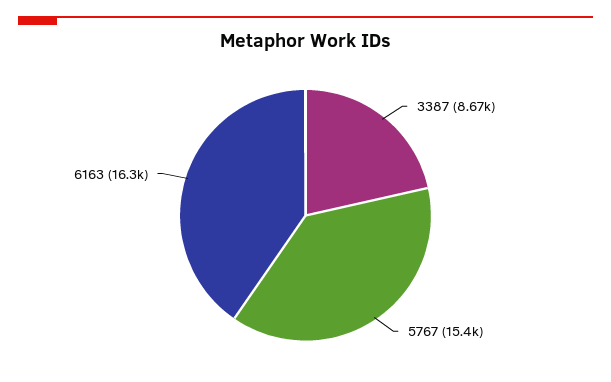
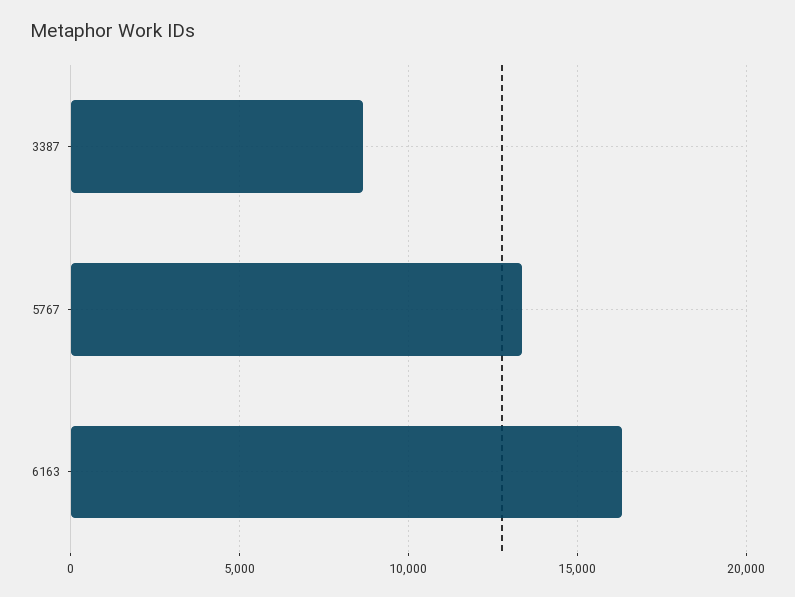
5767: 15400 -> 13500

